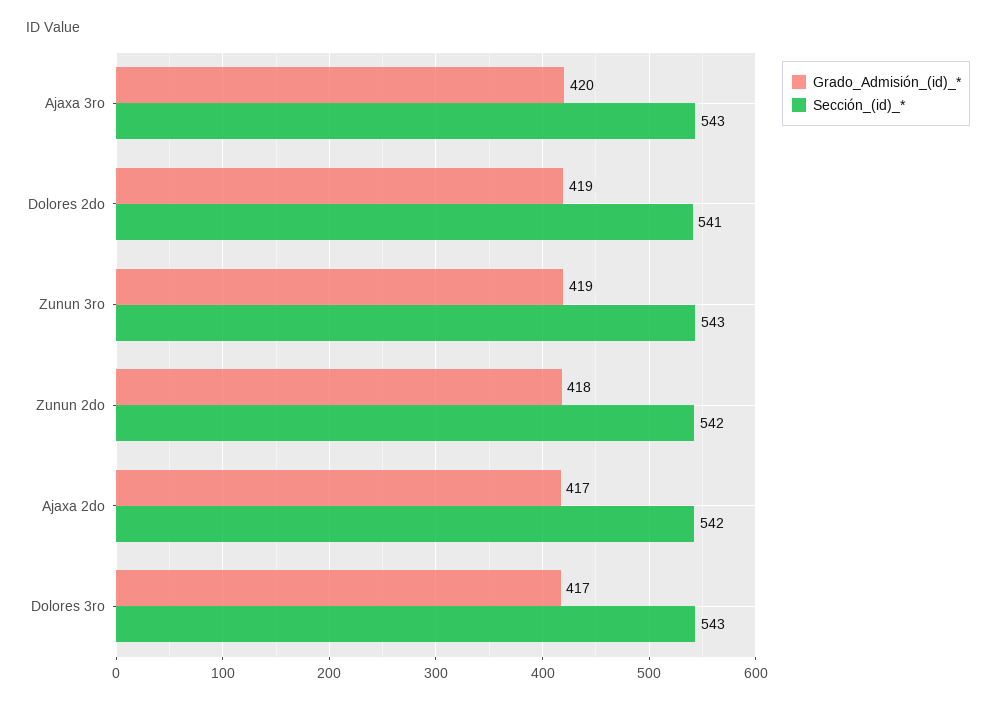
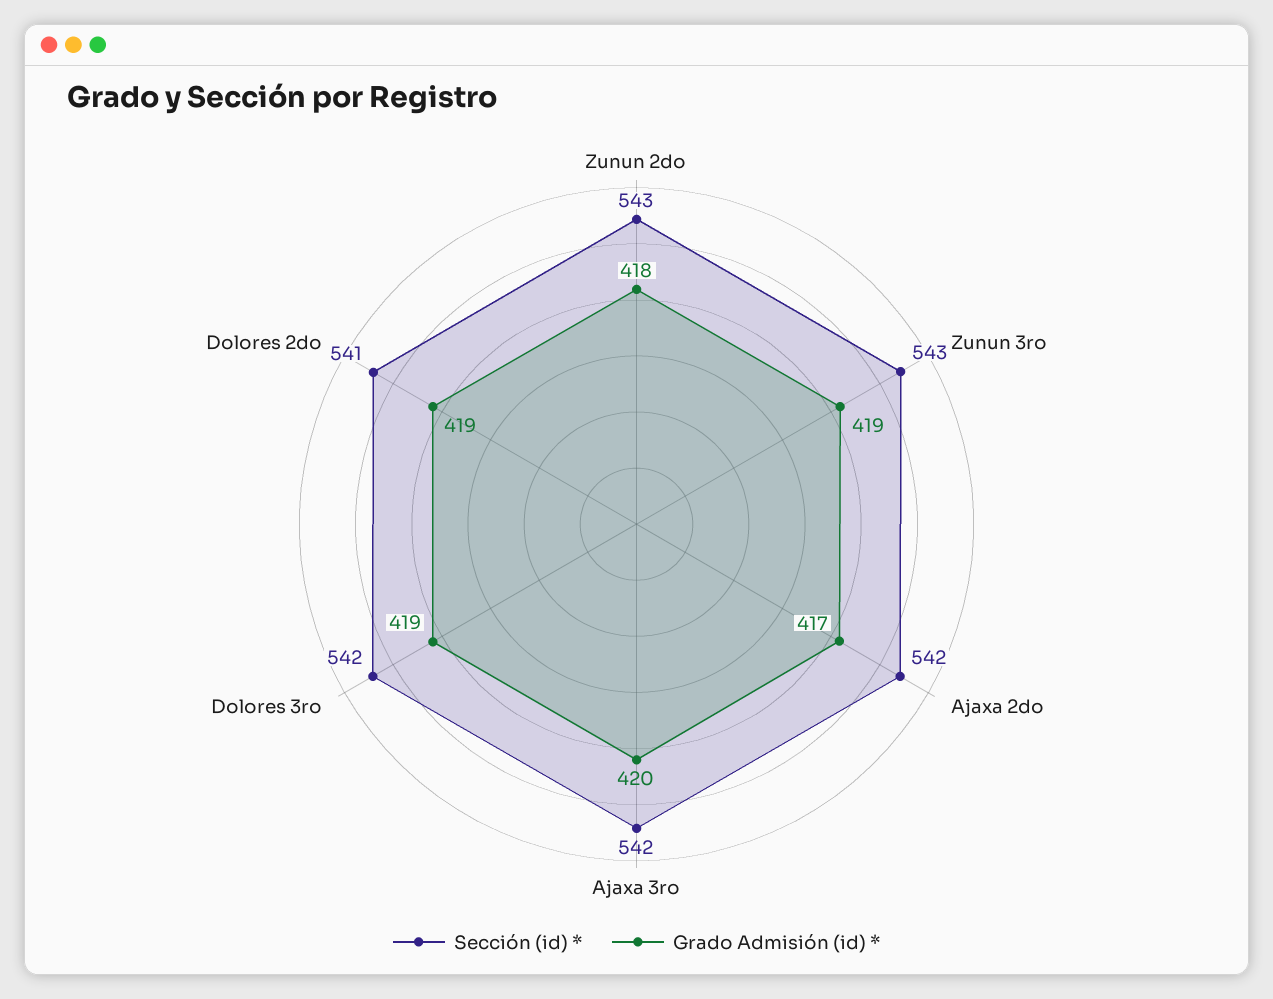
Sección_(id)_*, Ajaxa 3ro: 543 -> 542
Sección_(id)_*, Zunun 2do: 542 -> 543
Grado_Admisión_(id)_*, Dolores 3ro: 417 -> 419
Sección_(id)_*, Dolores 3ro: 543 -> 542

